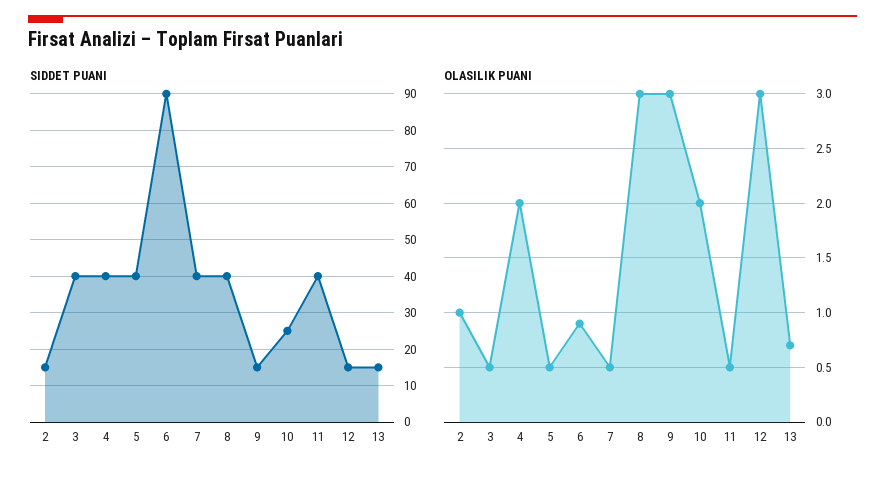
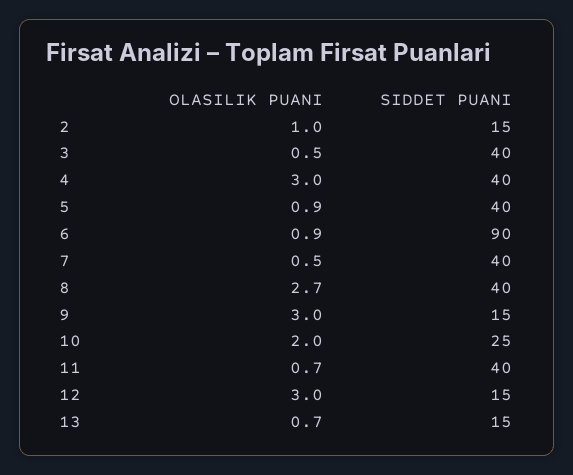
OLASILIK PUANI, 4: 2 -> 3
OLASILIK PUANI, 5: 0.5 -> 0.9
OLASILIK PUANI, 8: 3 -> 2.7
OLASILIK PUANI, 11: 0.5 -> 0.7

